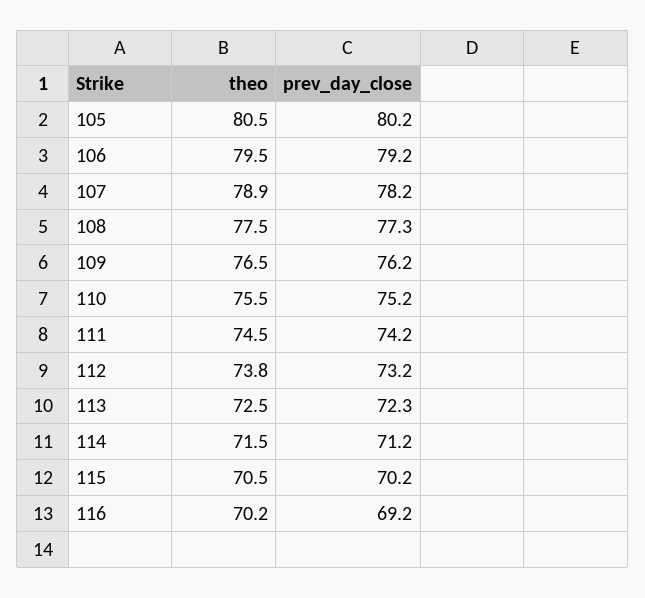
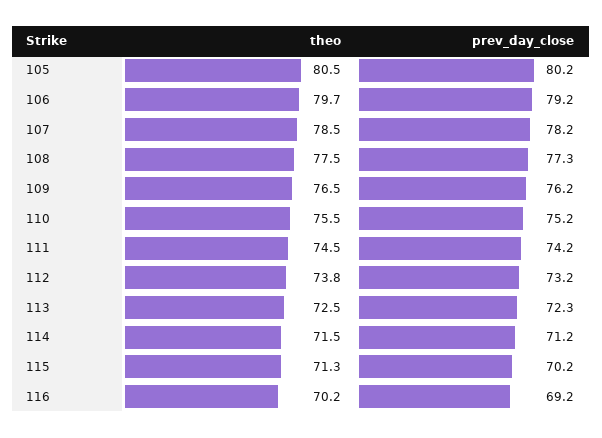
theo, 106: 79.5 -> 79.7
theo, 107: 78.9 -> 78.5
theo, 115: 70.5 -> 71.3

